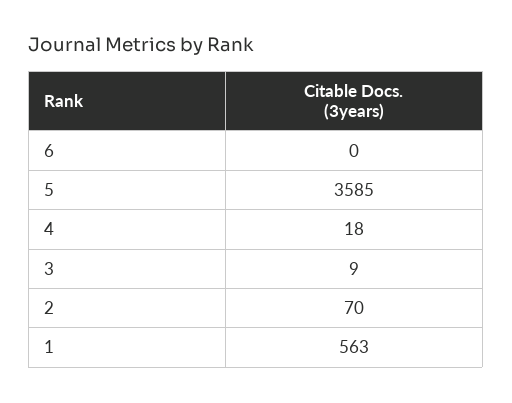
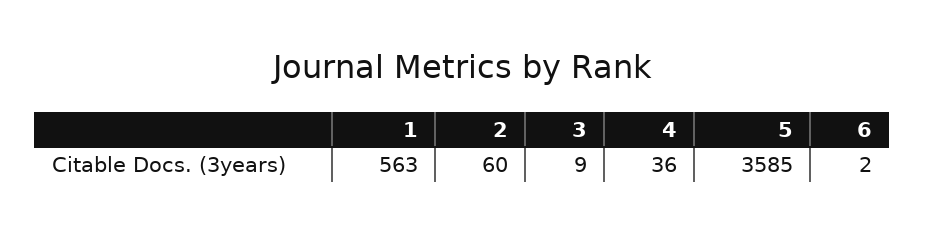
6: 0 -> 2
4: 18 -> 36
2: 70 -> 60

